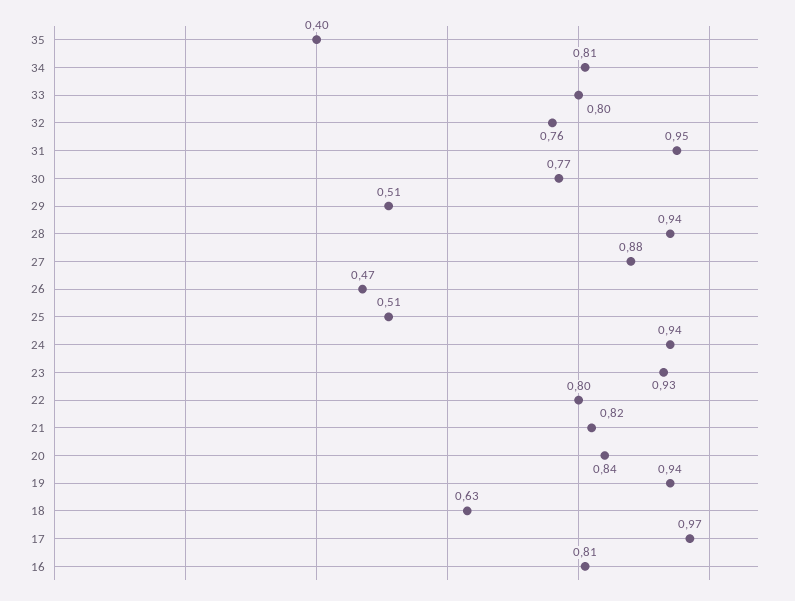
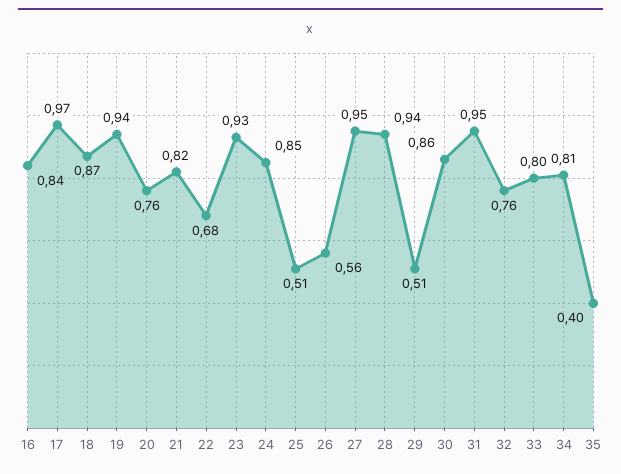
30: 0.77 -> 0.86
27: 0.88 -> 0.95
26: 0.47 -> 0.56
24: 0.94 -> 0.85
22: 0.8 -> 0.68
20: 0.84 -> 0.76
18: 0.63 -> 0.87
16: 0.81 -> 0.84

